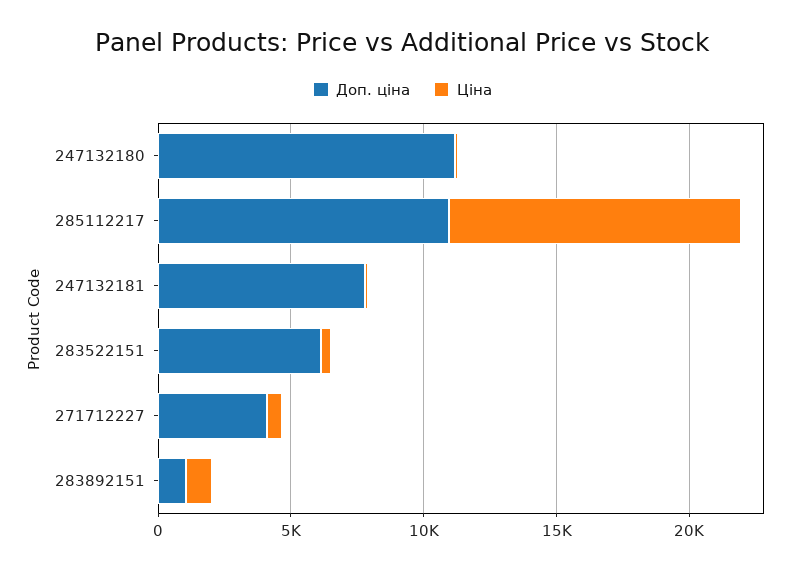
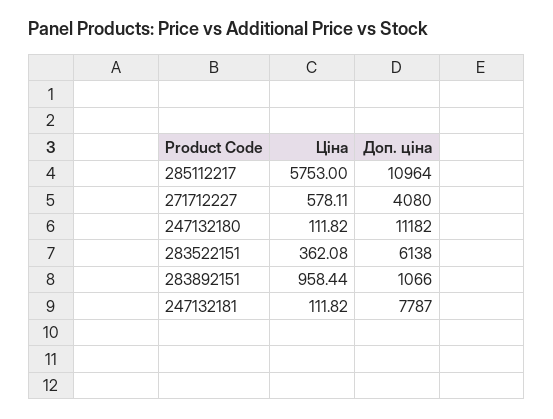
Ціна, 285112217: 11000 -> 5753

